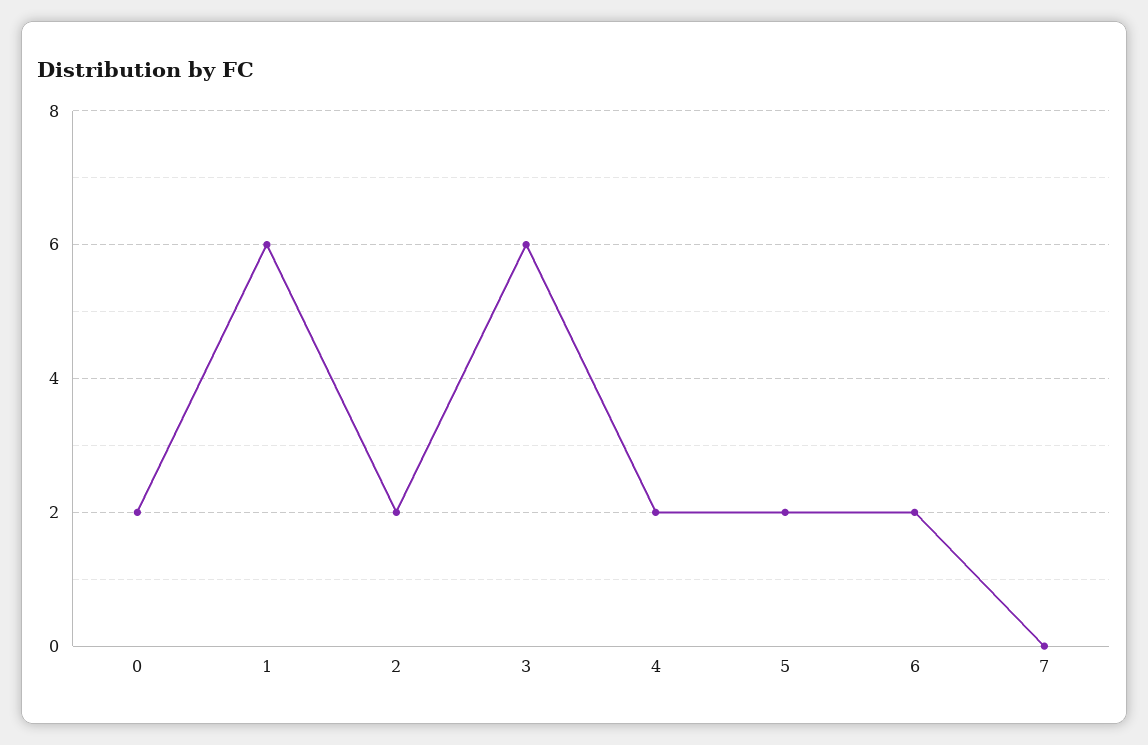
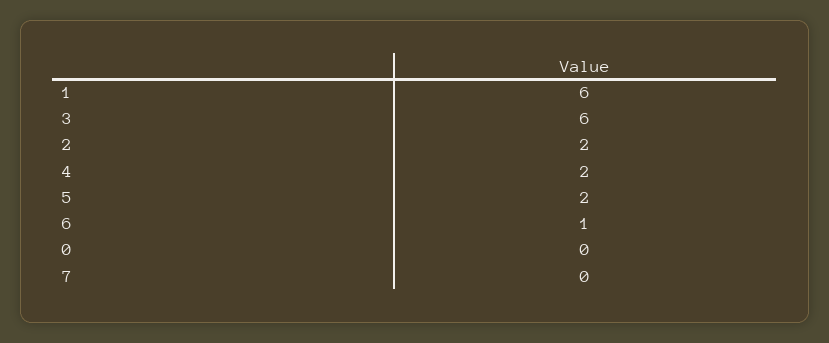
0: 2 -> 0
6: 2 -> 1

